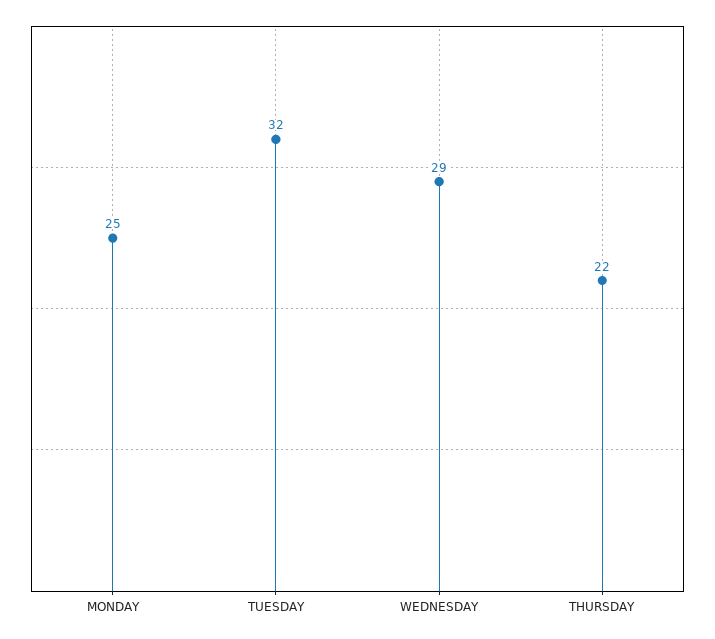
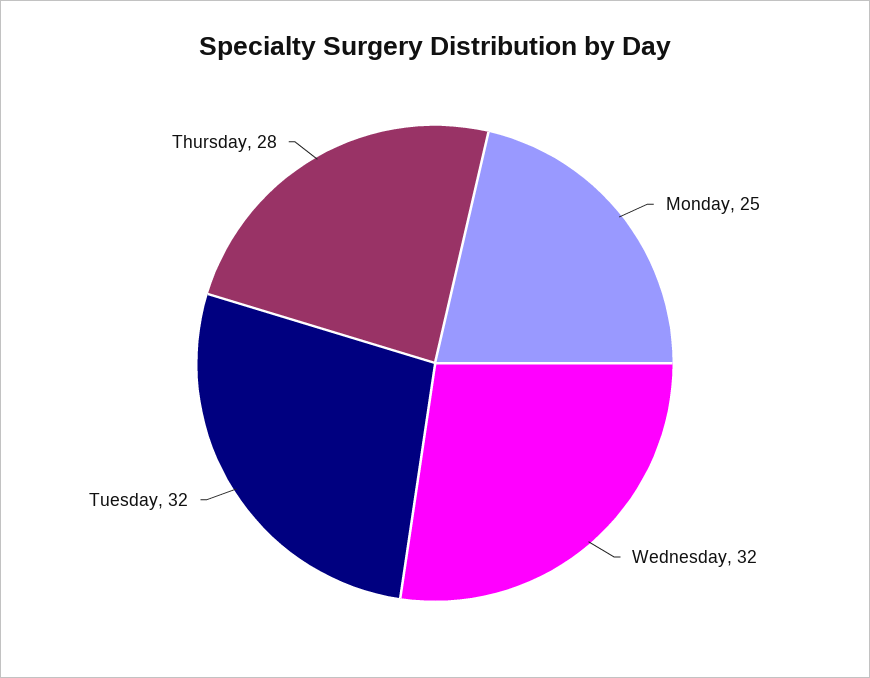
WEDNESDAY: 29 -> 32
THURSDAY: 22 -> 28

